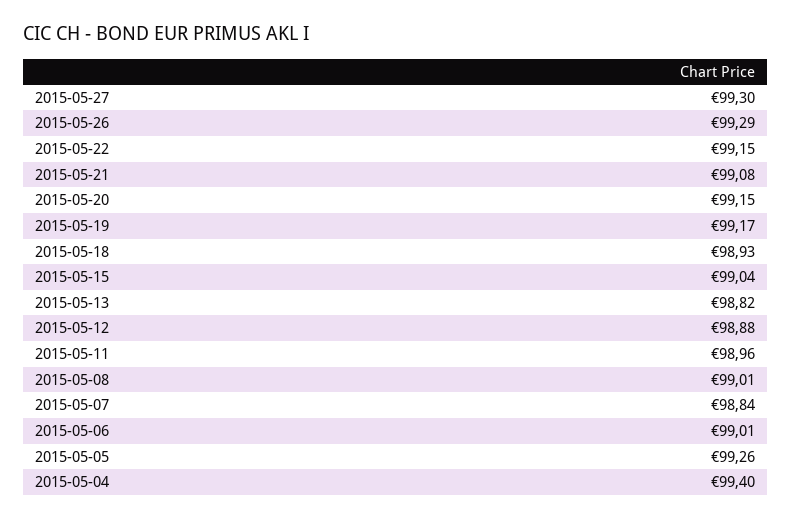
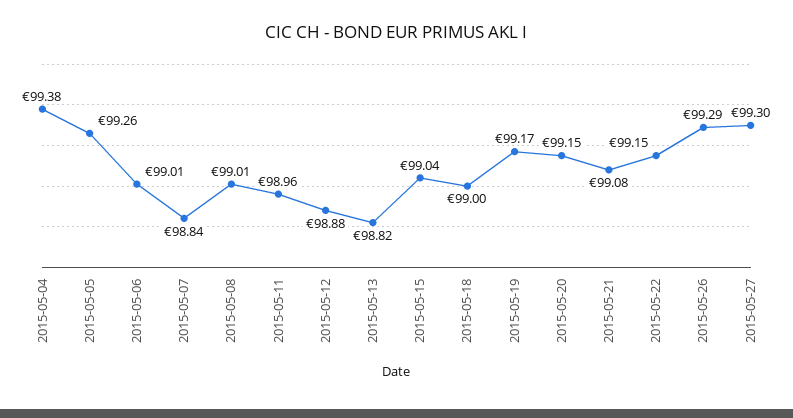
2015-05-18: 98.93 -> 99
2015-05-04: 99.4 -> 99.38

